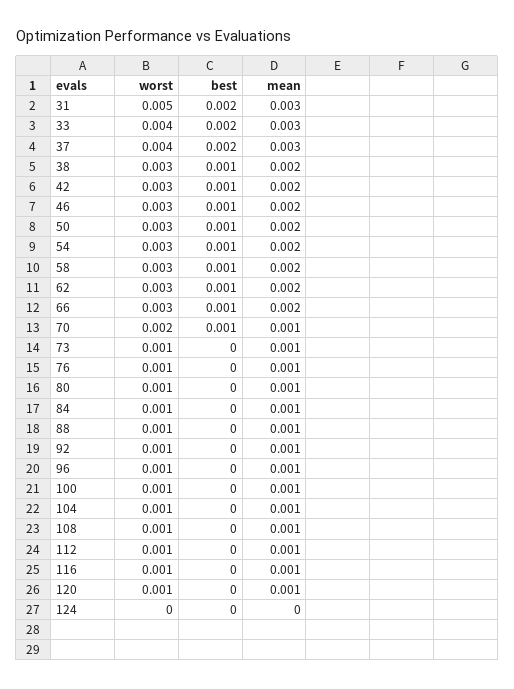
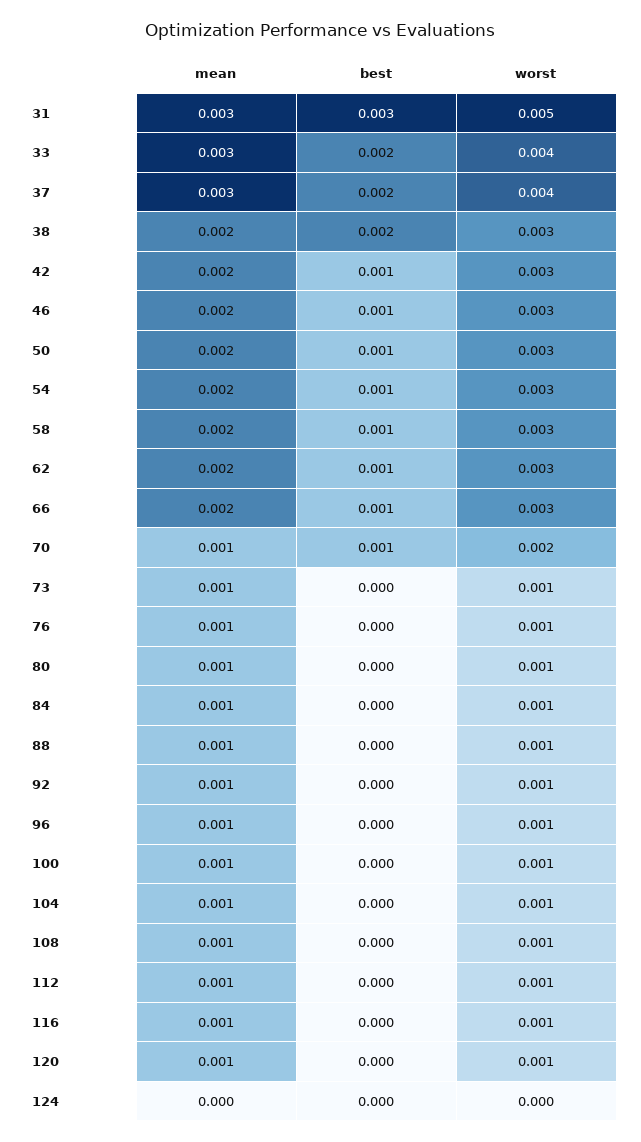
best, 31: 0.002 -> 0.003
best, 38: 0.001 -> 0.002

